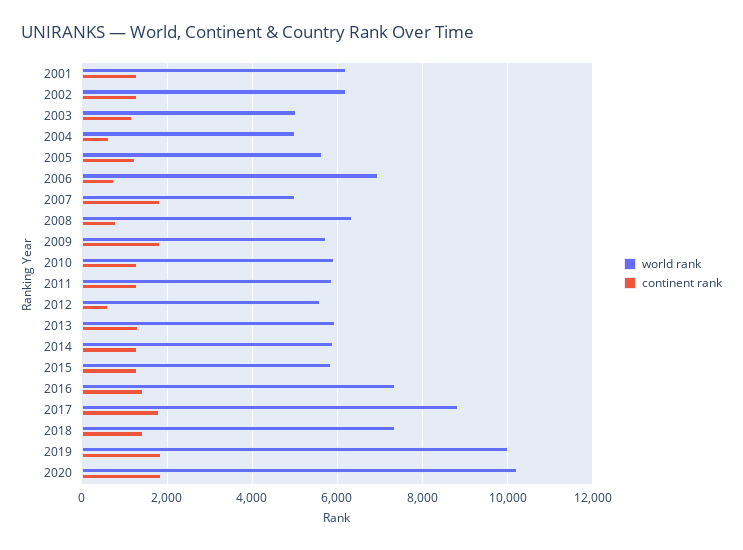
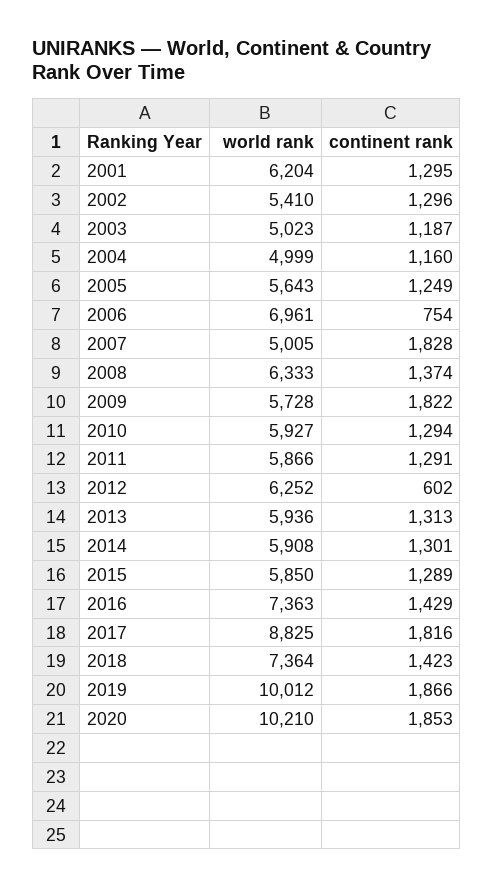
world rank, 2002: 6200 -> 5410
continent rank, 2004: 600 -> 1160
continent rank, 2008: 800 -> 1374
world rank, 2012: 5600 -> 6252

